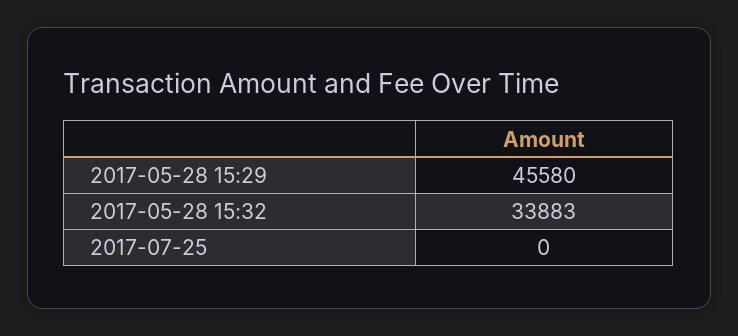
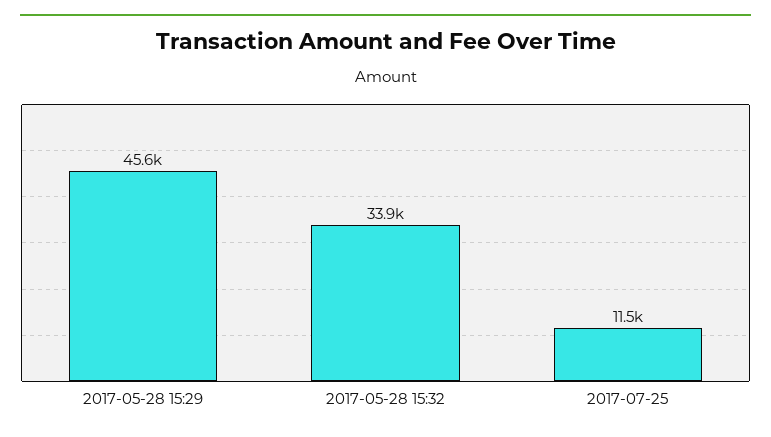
2017-07-25: 0 -> 11500

